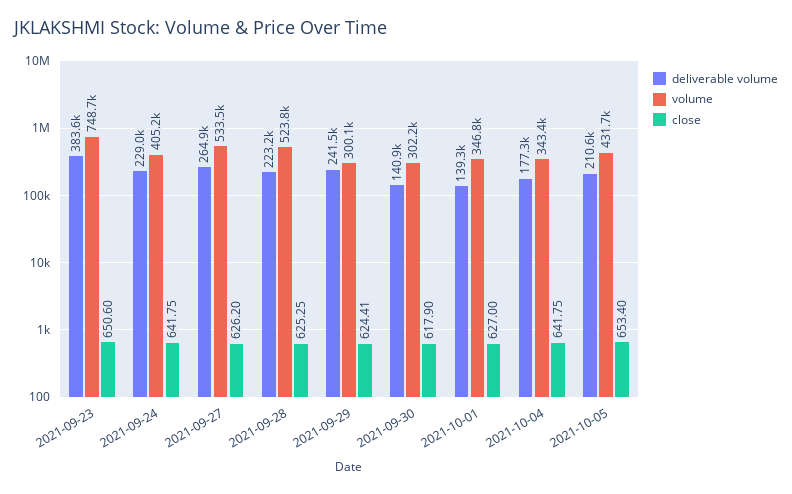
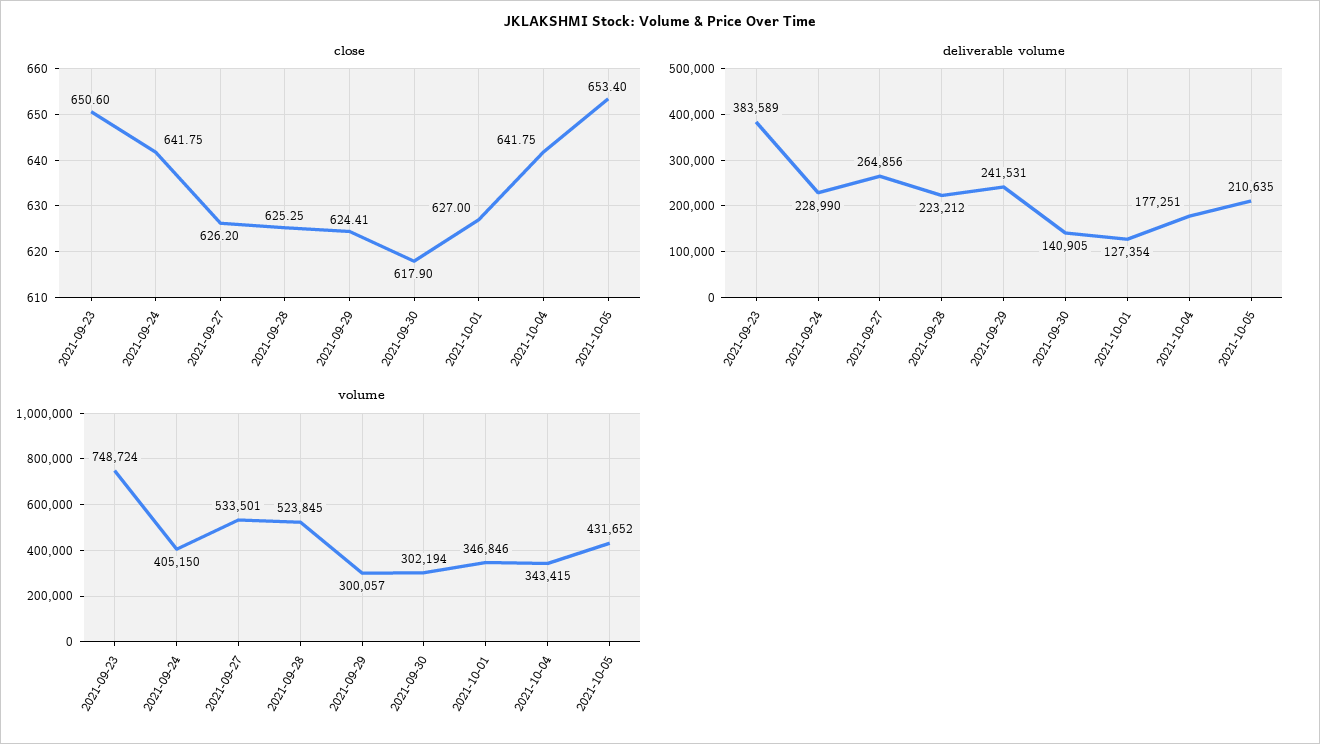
deliverable volume, 2021-10-01: 139300 -> 127354

